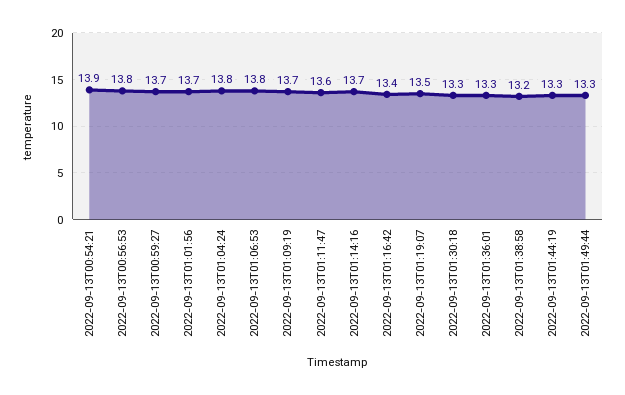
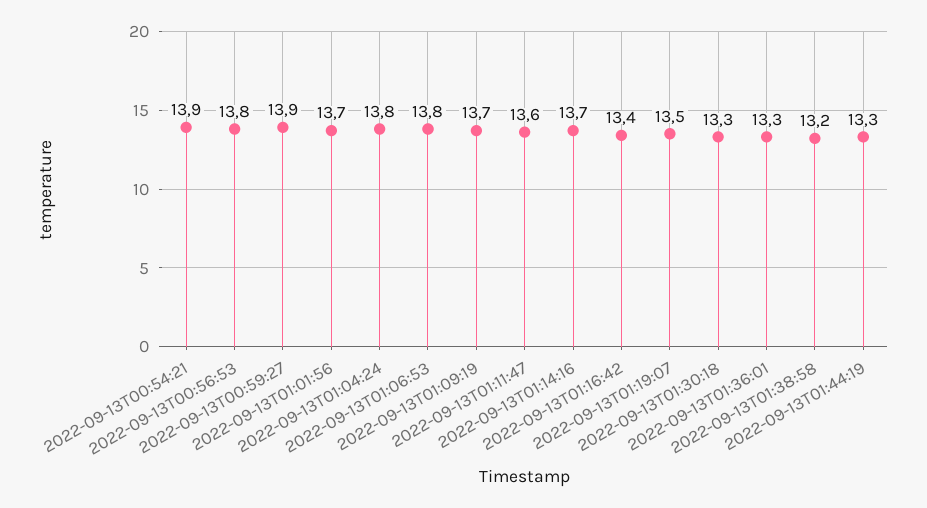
2022-09-13T00:59:27: 13.7 -> 13.9
2022-09-13T01:49:44: 13.3 -> none

